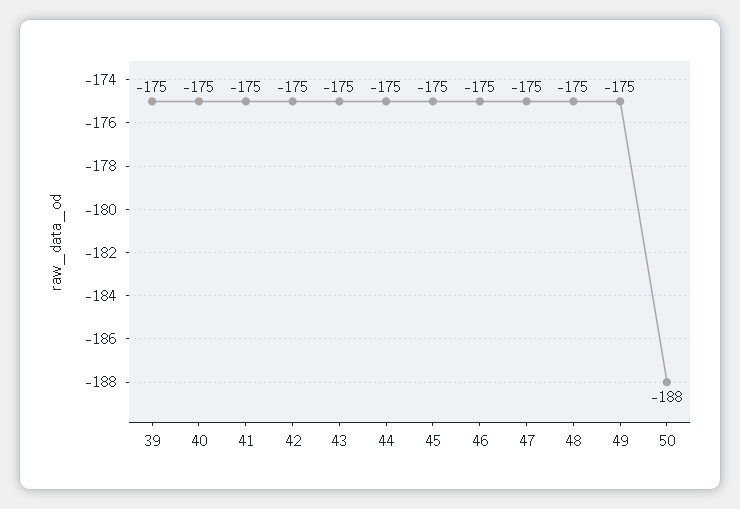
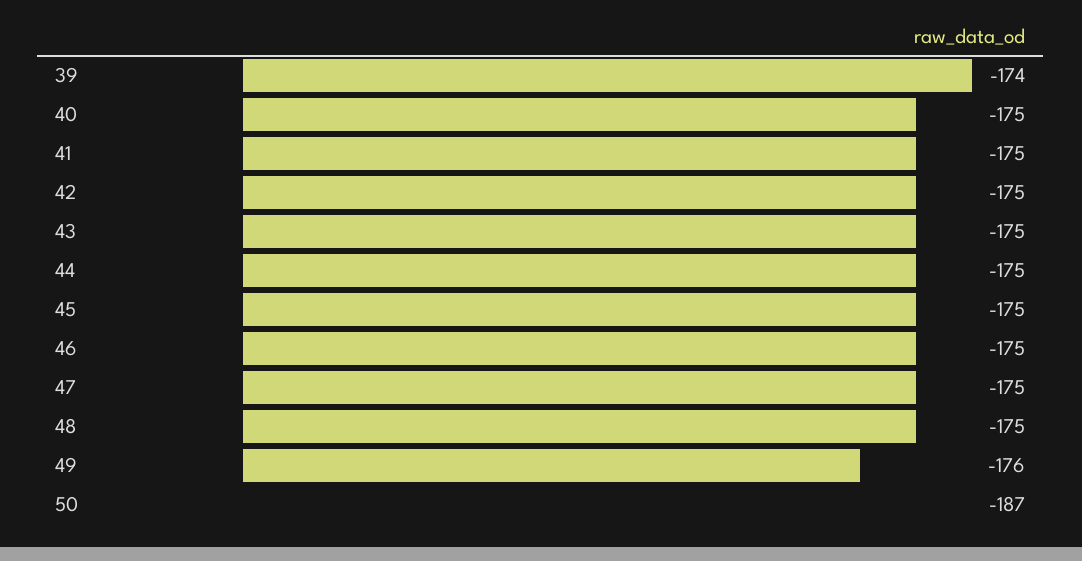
39: -175 -> -174
49: -175 -> -176
50: -188 -> -187

